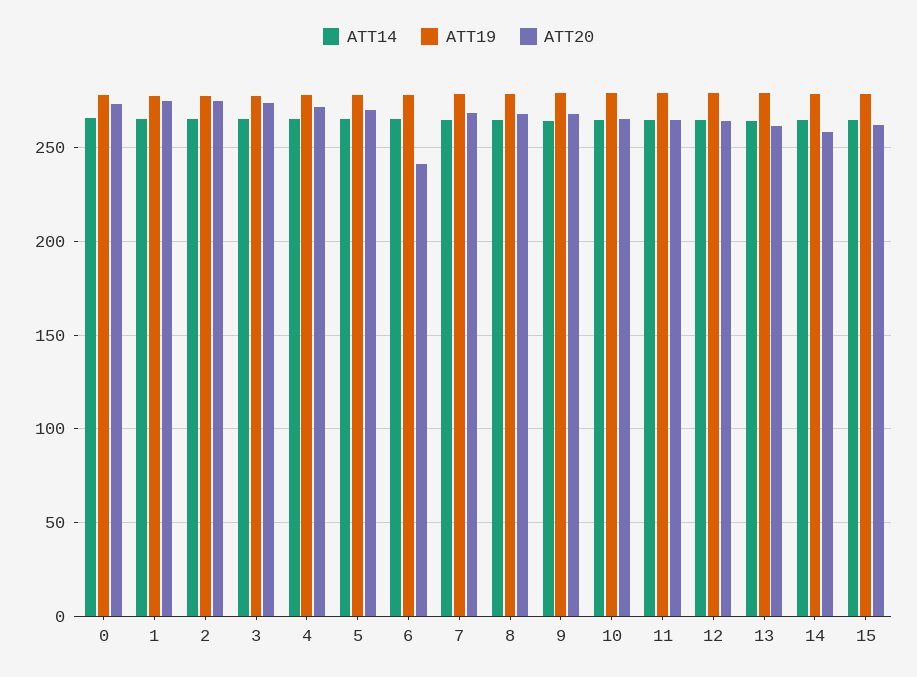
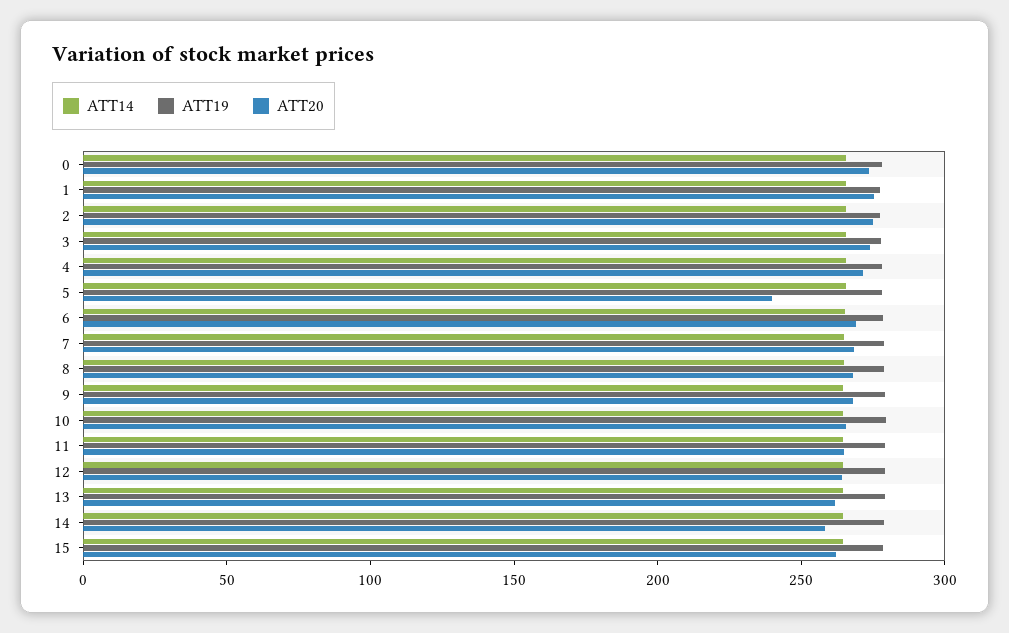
ATT20, 5: 270 -> 240
ATT20, 6: 240 -> 270

